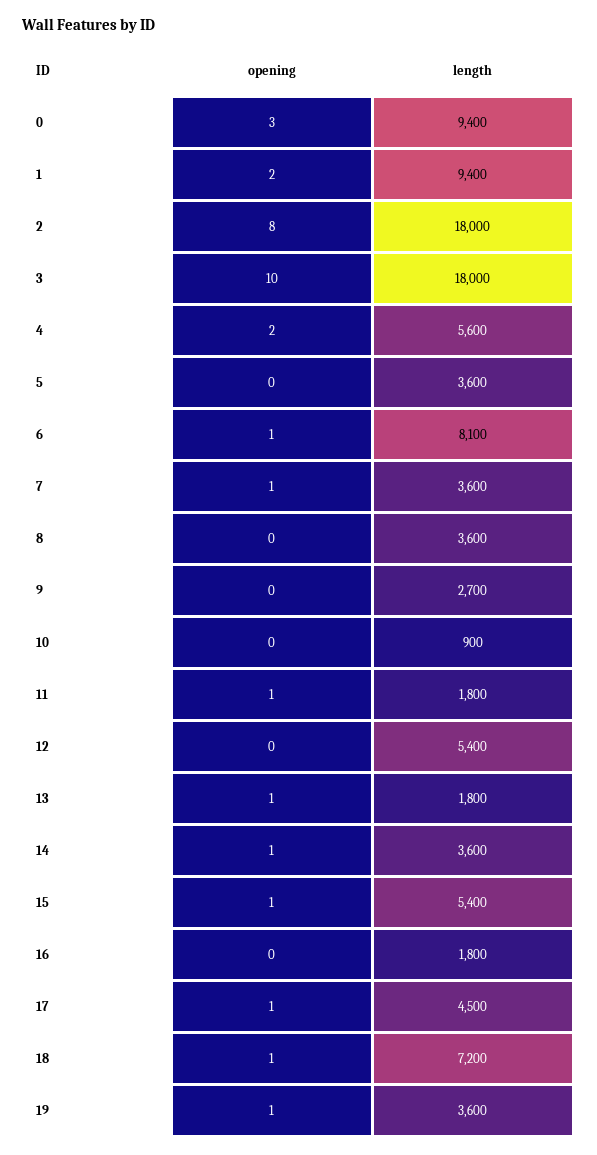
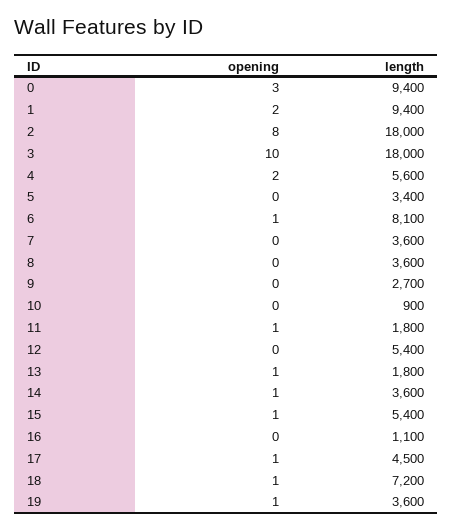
length, 5: 3600 -> 3400
opening, 7: 1 -> 0
length, 16: 1800 -> 1100

